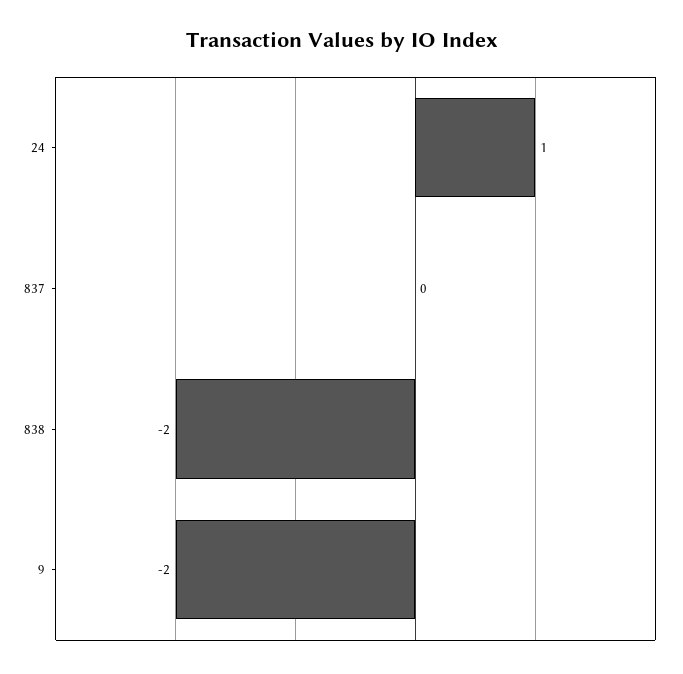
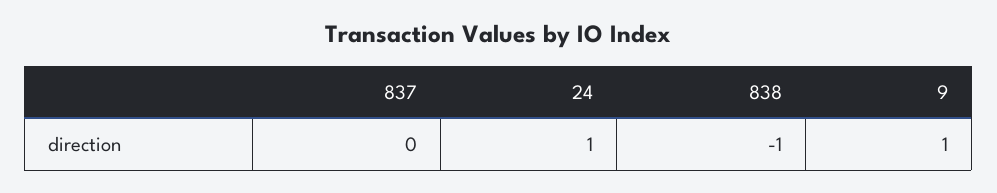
838: -2 -> -1
9: -2 -> 1

